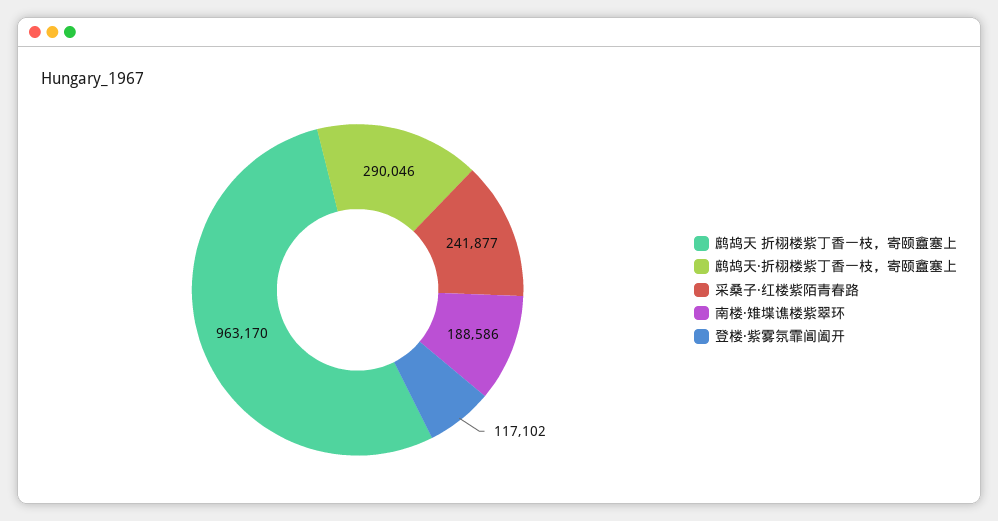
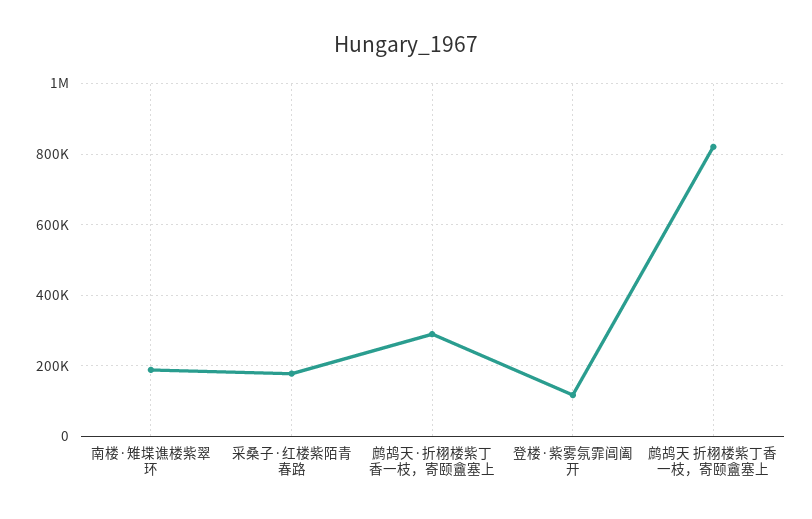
鹧鸪天 折栩楼紫丁香一枝，寄颐盦塞上: 963170 -> 820000
采桑子·红楼紫陌青春路: 241877 -> 180000

